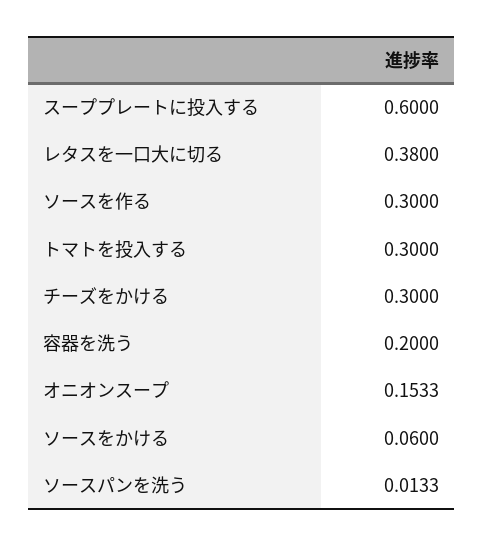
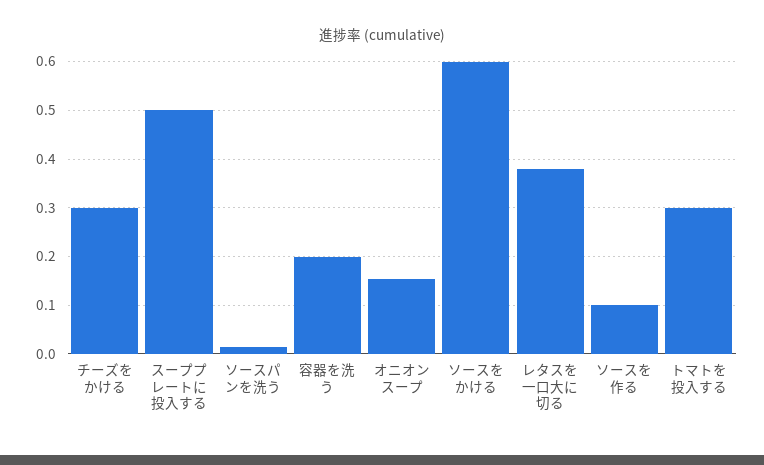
スーププレートに投入する: 0.6 -> 0.5
ソースを作る: 0.3 -> 0.1
ソースをかける: 0.06 -> 0.6

